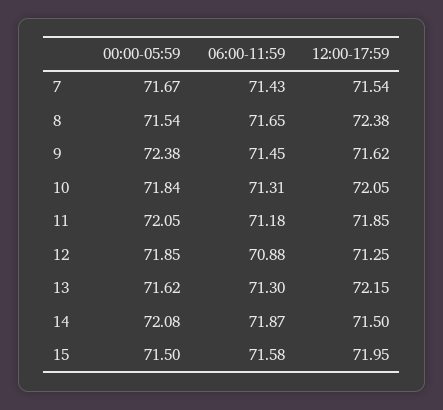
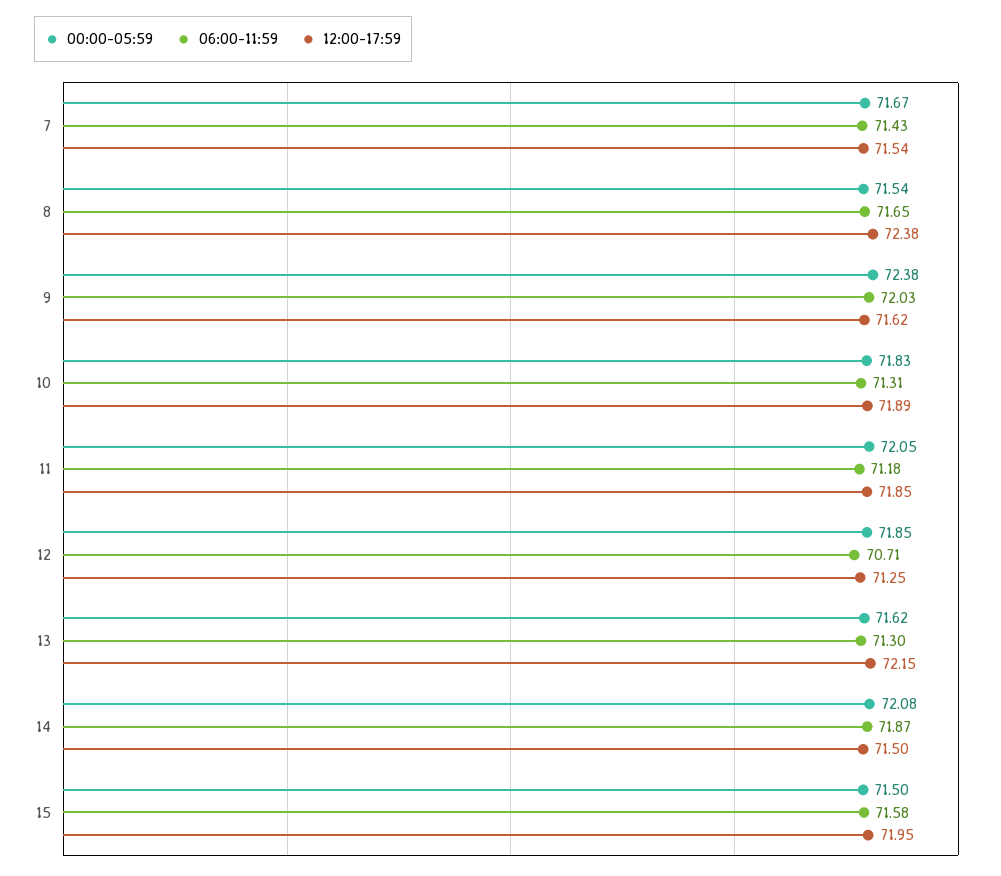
06:00-11:59, 9: 71.45 -> 72.03
00:00-05:59, 10: 71.84 -> 71.83
12:00-17:59, 10: 72.05 -> 71.89
06:00-11:59, 12: 70.88 -> 70.71

